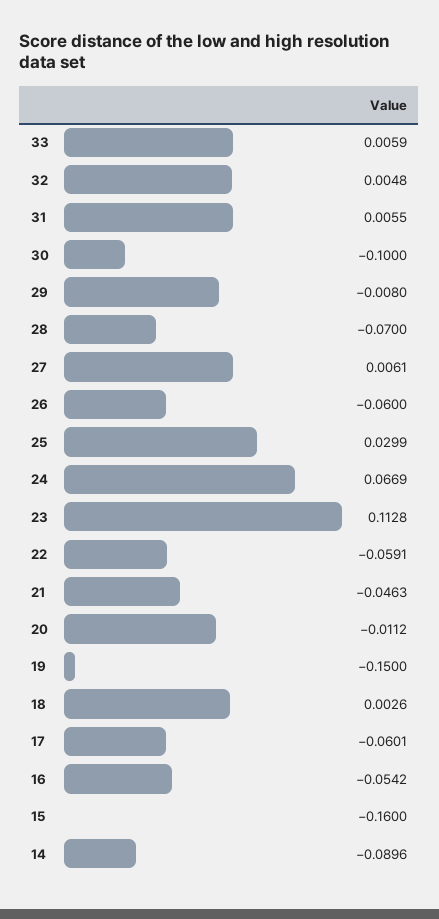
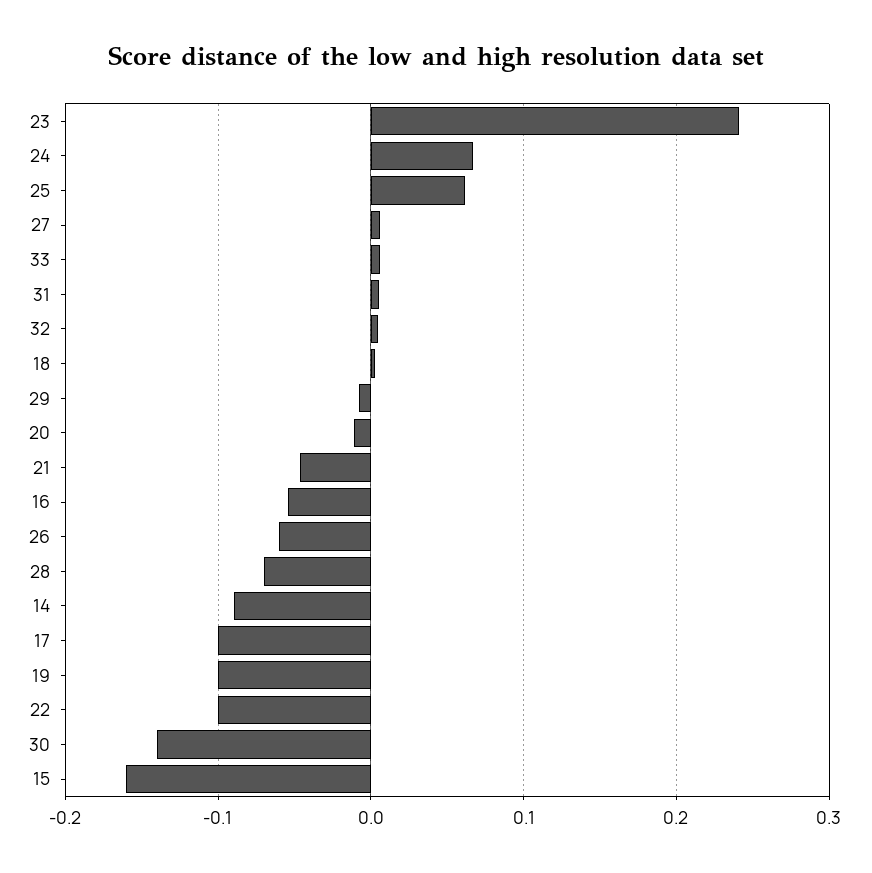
30: -0.1 -> -0.14
25: 0.0299 -> 0.06
23: 0.1128 -> 0.24
22: -0.0591 -> -0.1
19: -0.15 -> -0.1
17: -0.0601 -> -0.1

